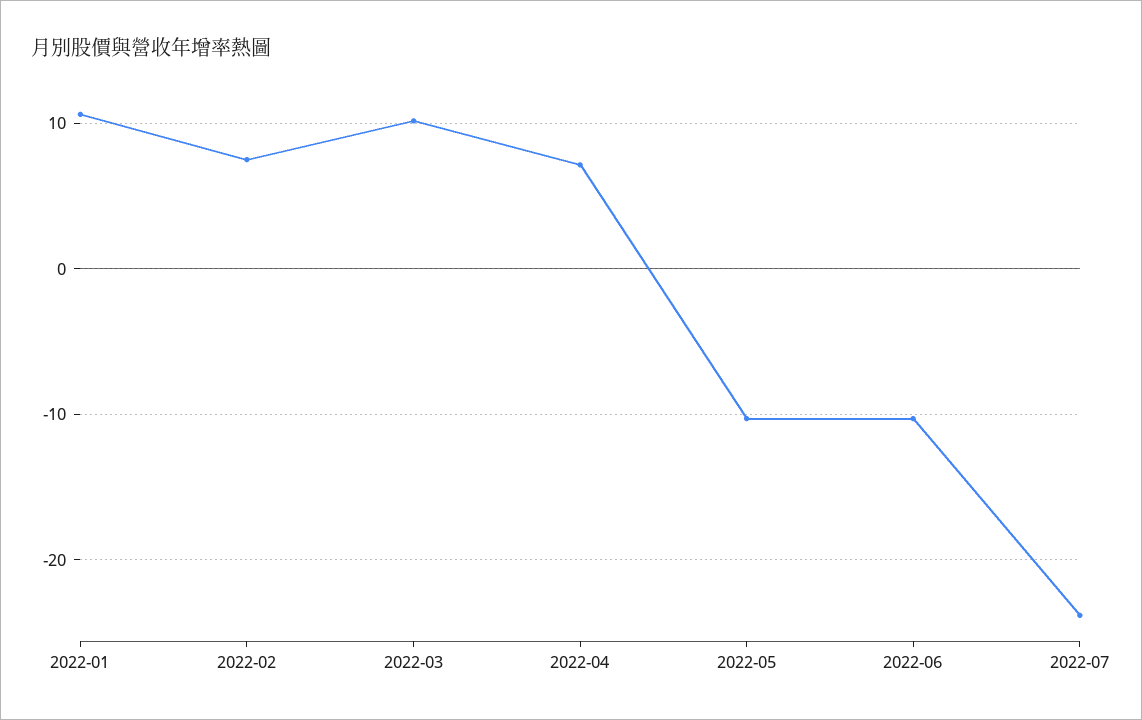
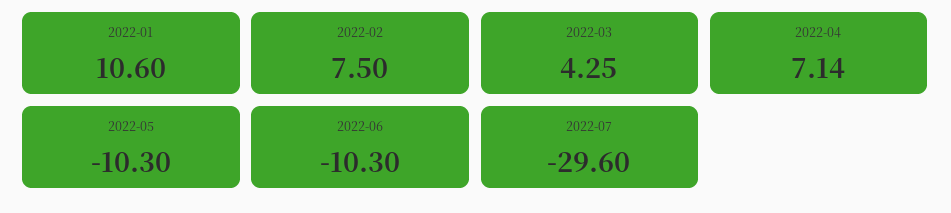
2022-03: 10 -> 4.25
2022-07: -24 -> -29.6

